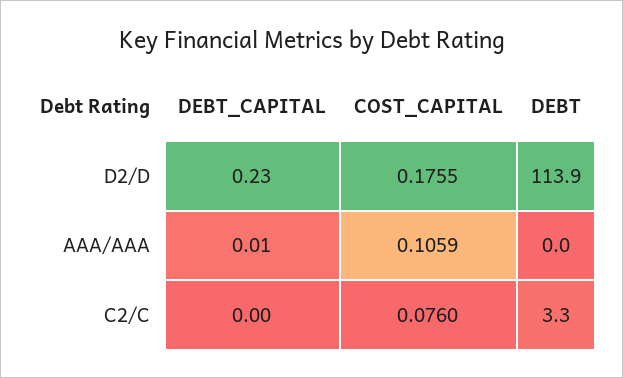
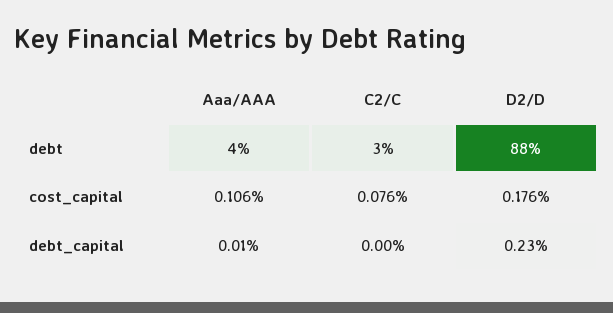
DEBT, D2/D: 113.9 -> 88
DEBT, AAA/AAA: 0 -> 4

